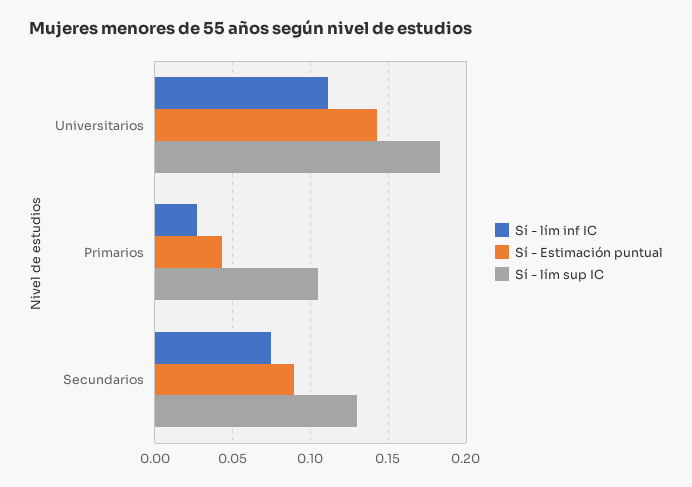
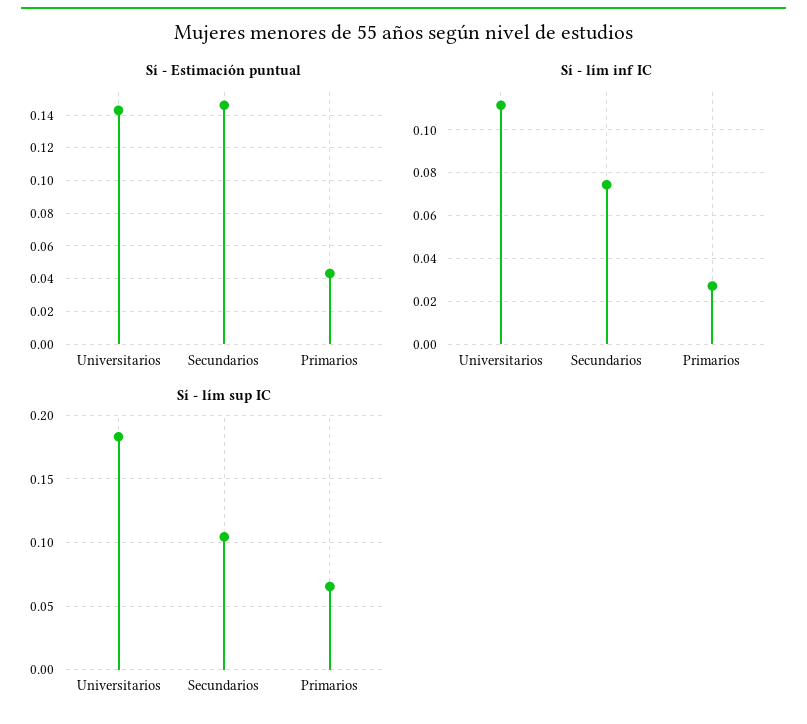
Sí - lím sup IC, Primarios: 0.105 -> 0.065
Sí - Estimación puntual, Secundarios: 0.09 -> 0.145
Sí - lím sup IC, Secundarios: 0.13 -> 0.105

